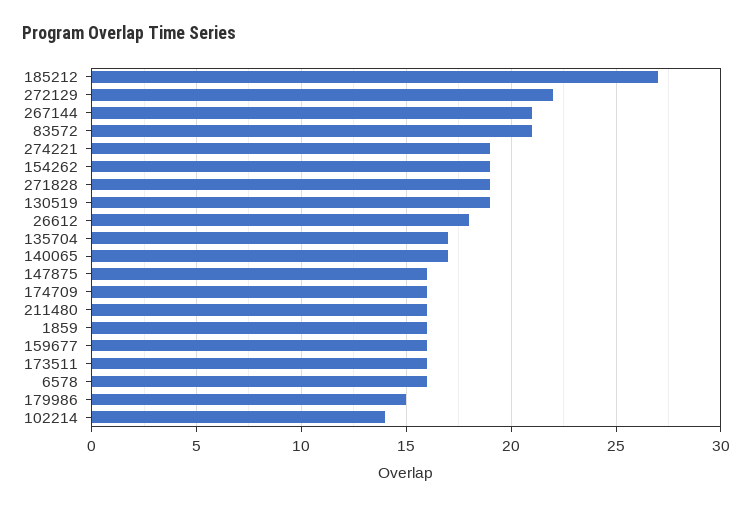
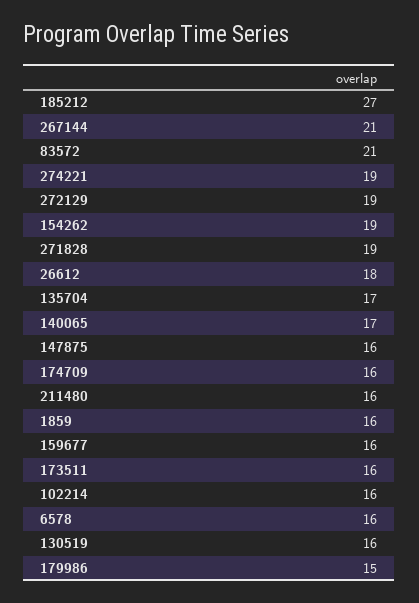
272129: 22 -> 19
130519: 19 -> 16
102214: 14 -> 16

